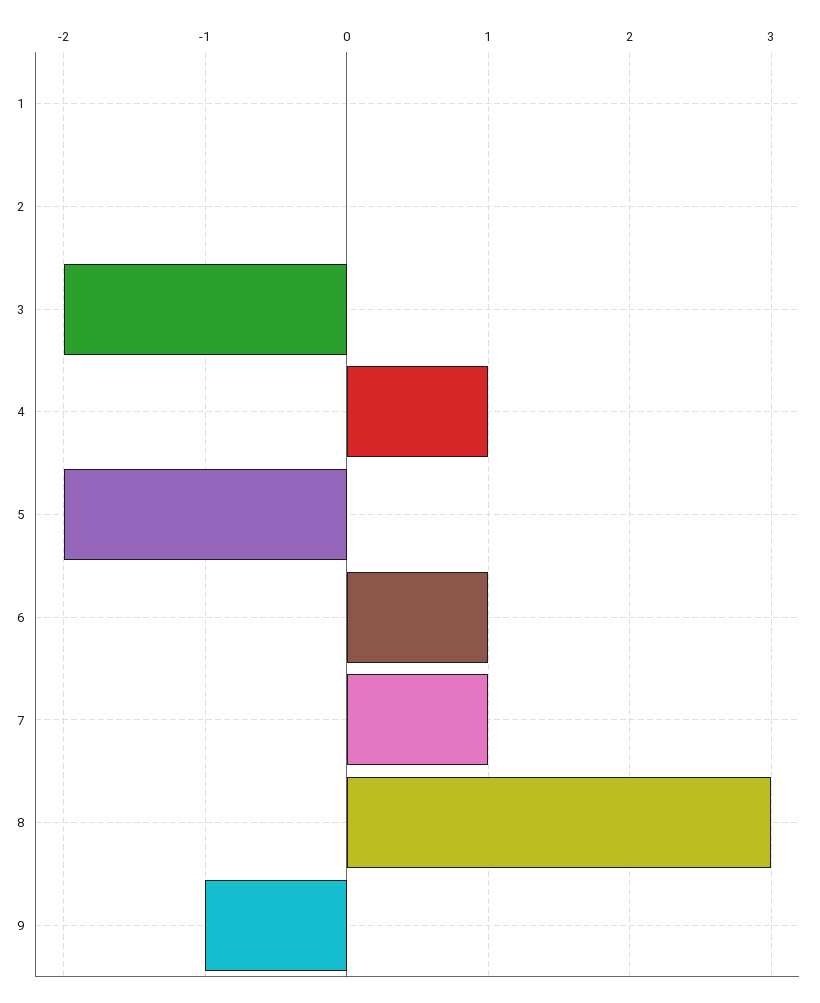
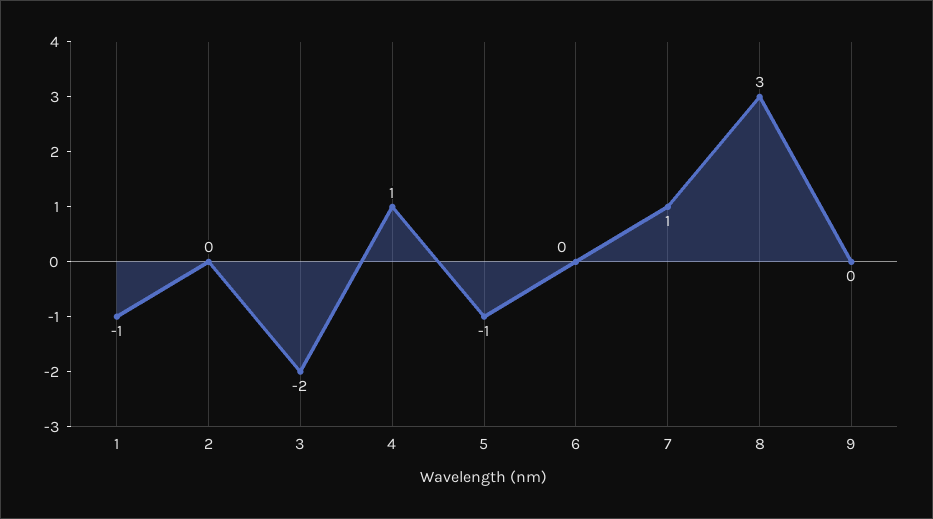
1: 0 -> -1
5: -2 -> -1
6: 1 -> 0
9: -1 -> 0

